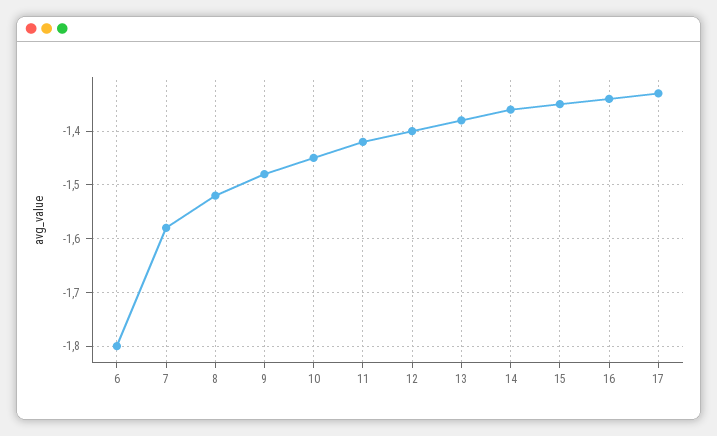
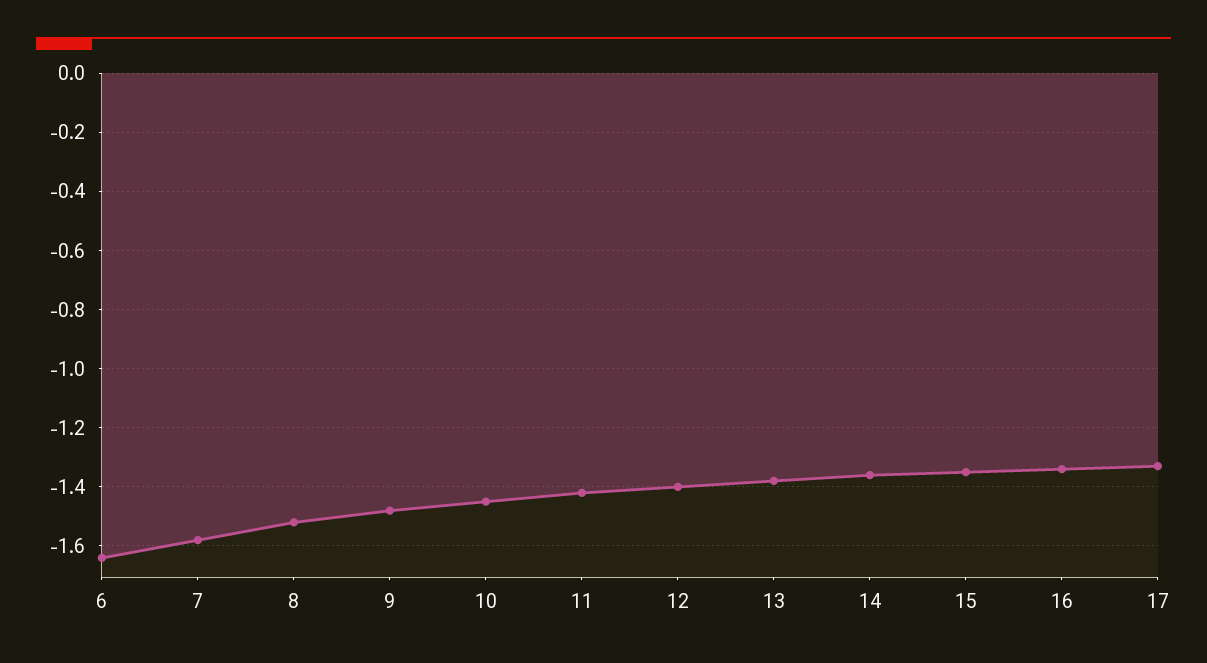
6: -1.8 -> -1.65

